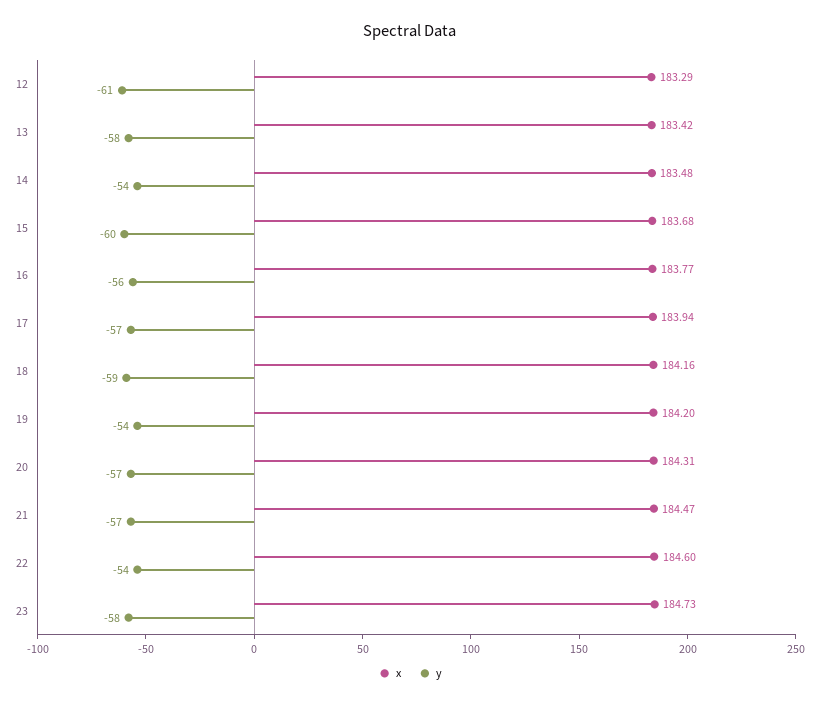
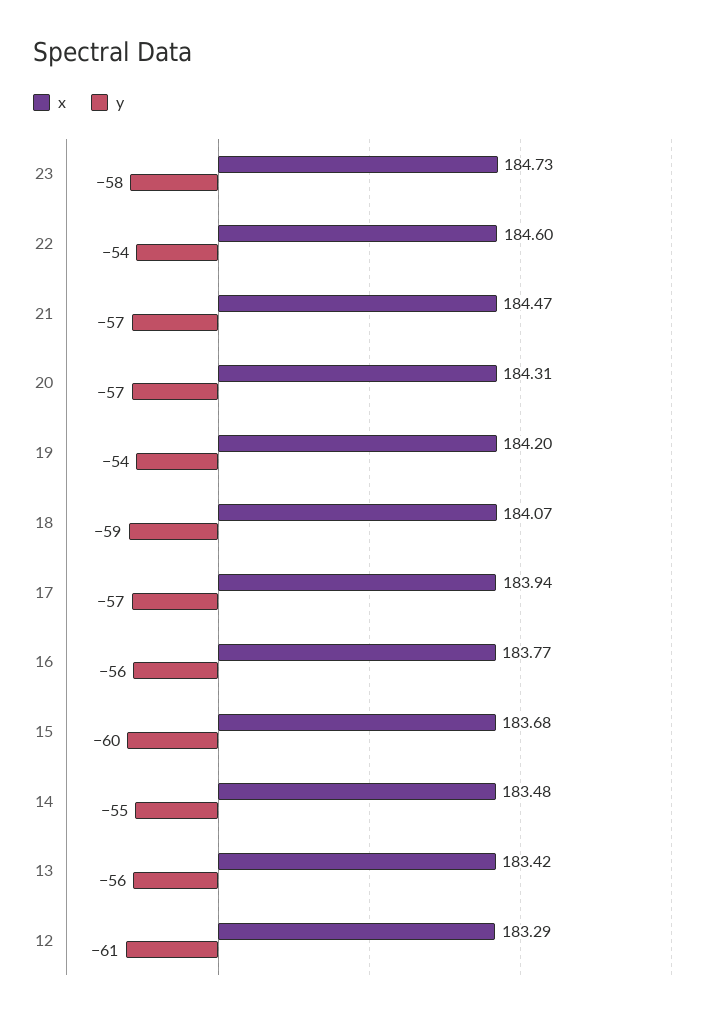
y, 13: -58 -> -56
y, 14: -54 -> -55
x, 18: 184.16 -> 184.07

